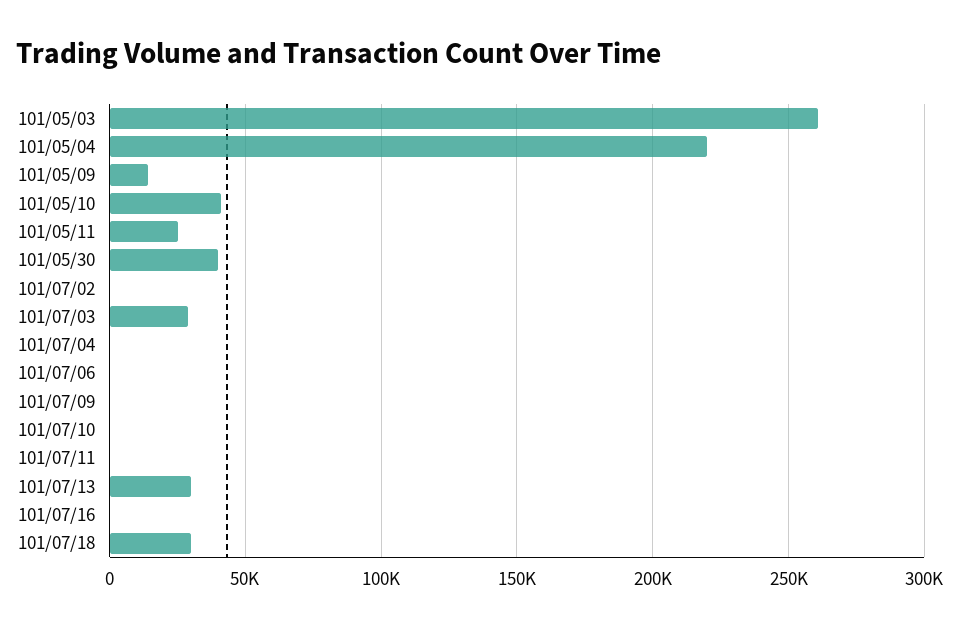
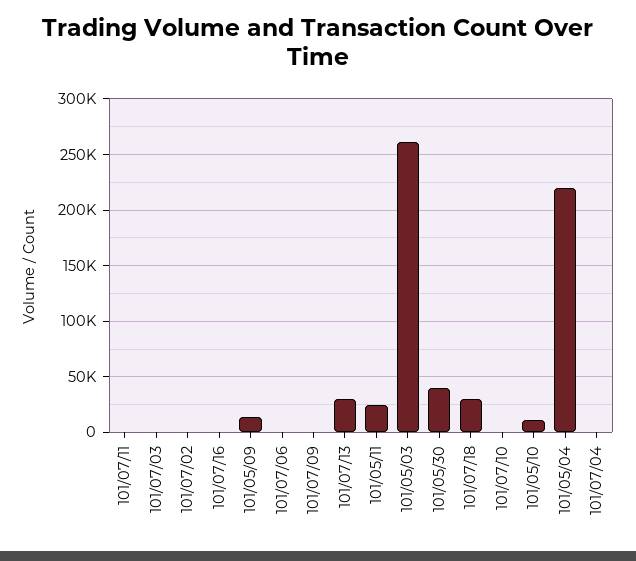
101/05/10: 40000 -> 10000
101/07/03: 30000 -> 0

